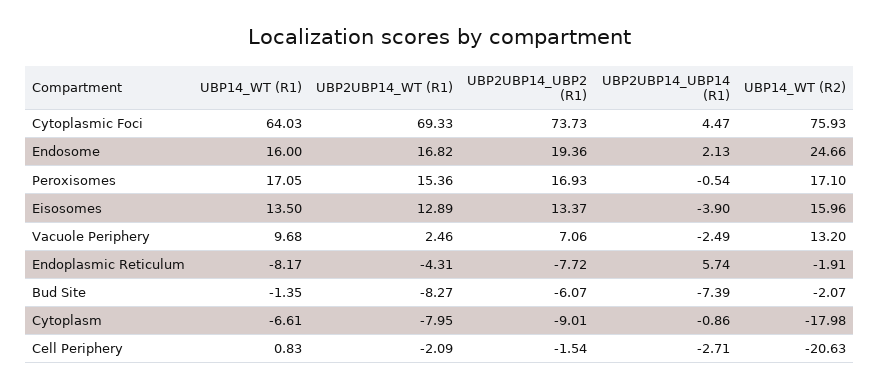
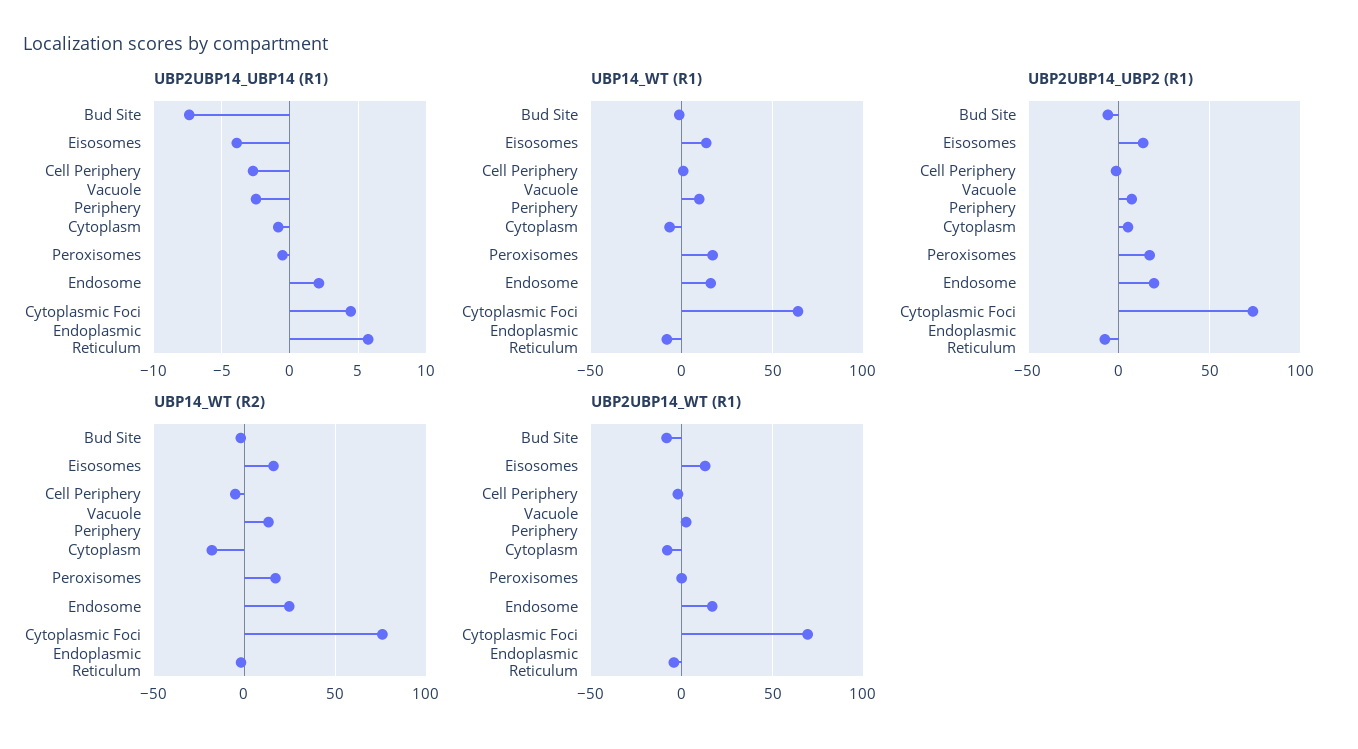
UBP2UBP14_WT (R1), Peroxisomes: 15.36 -> 0
UBP2UBP14_UBP2 (R1), Cytoplasm: -9.01 -> 5
UBP14_WT (R2), Cell Periphery: -20.63 -> -5

